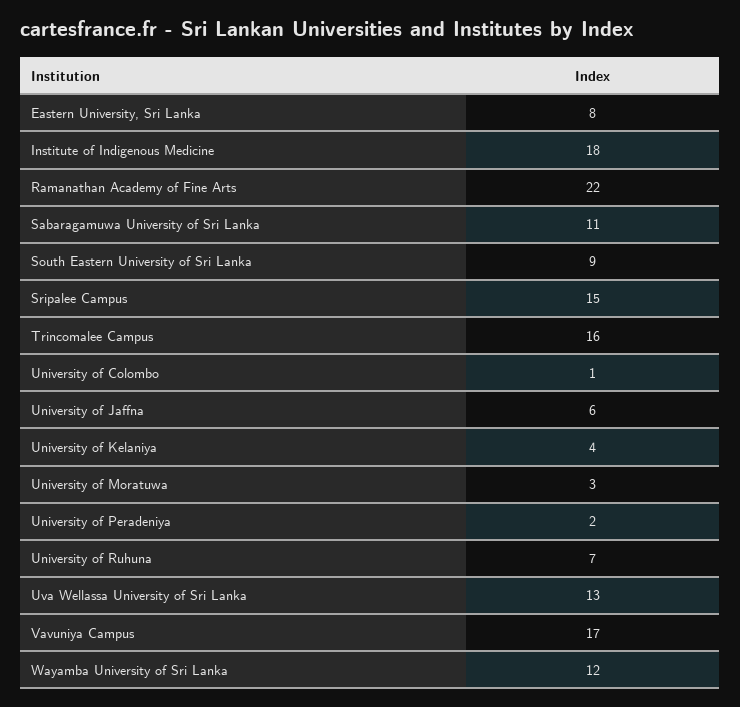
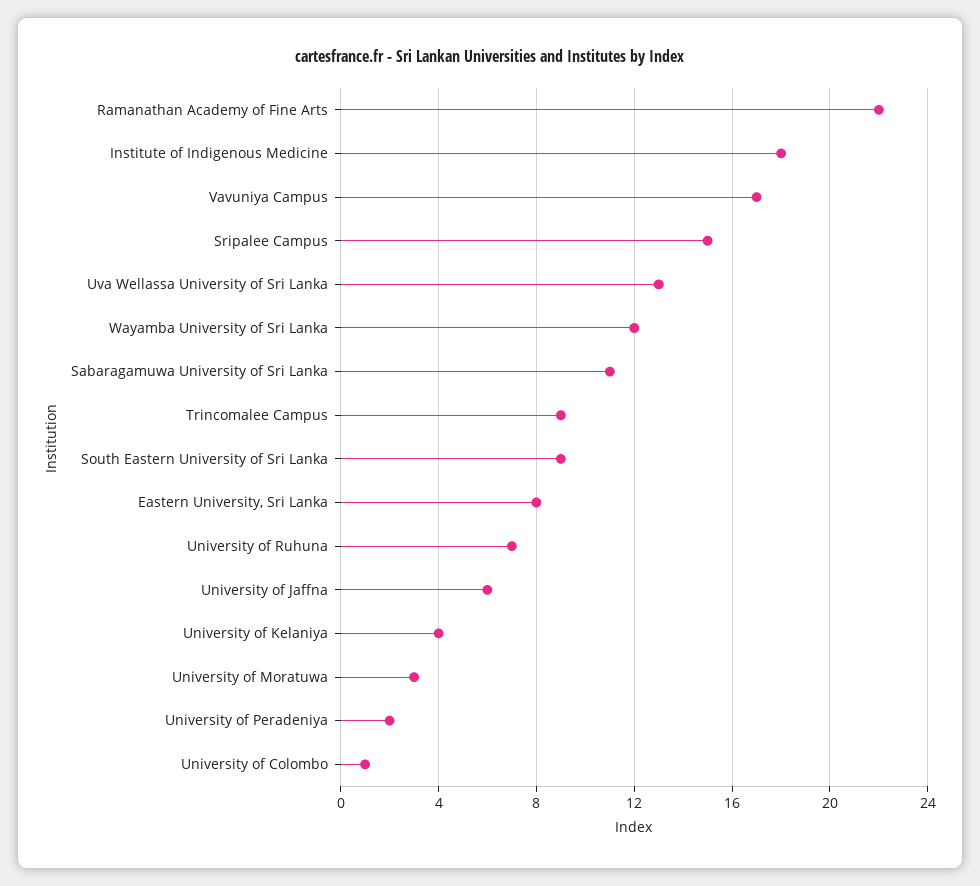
Trincomalee Campus: 16 -> 9

